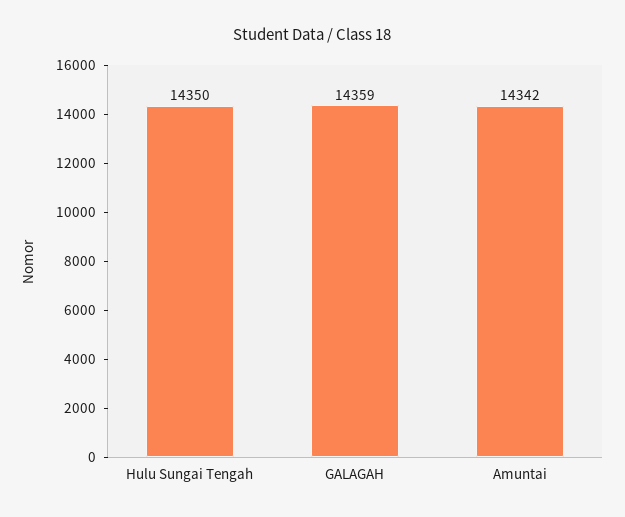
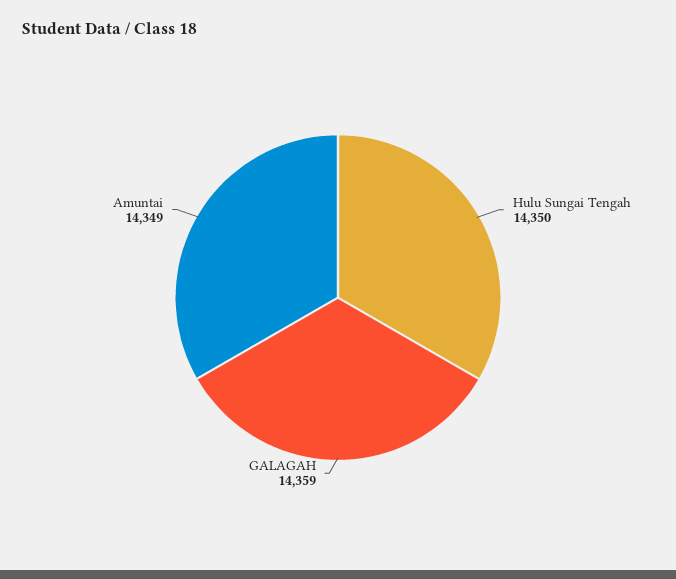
Amuntai: 14342 -> 14349

